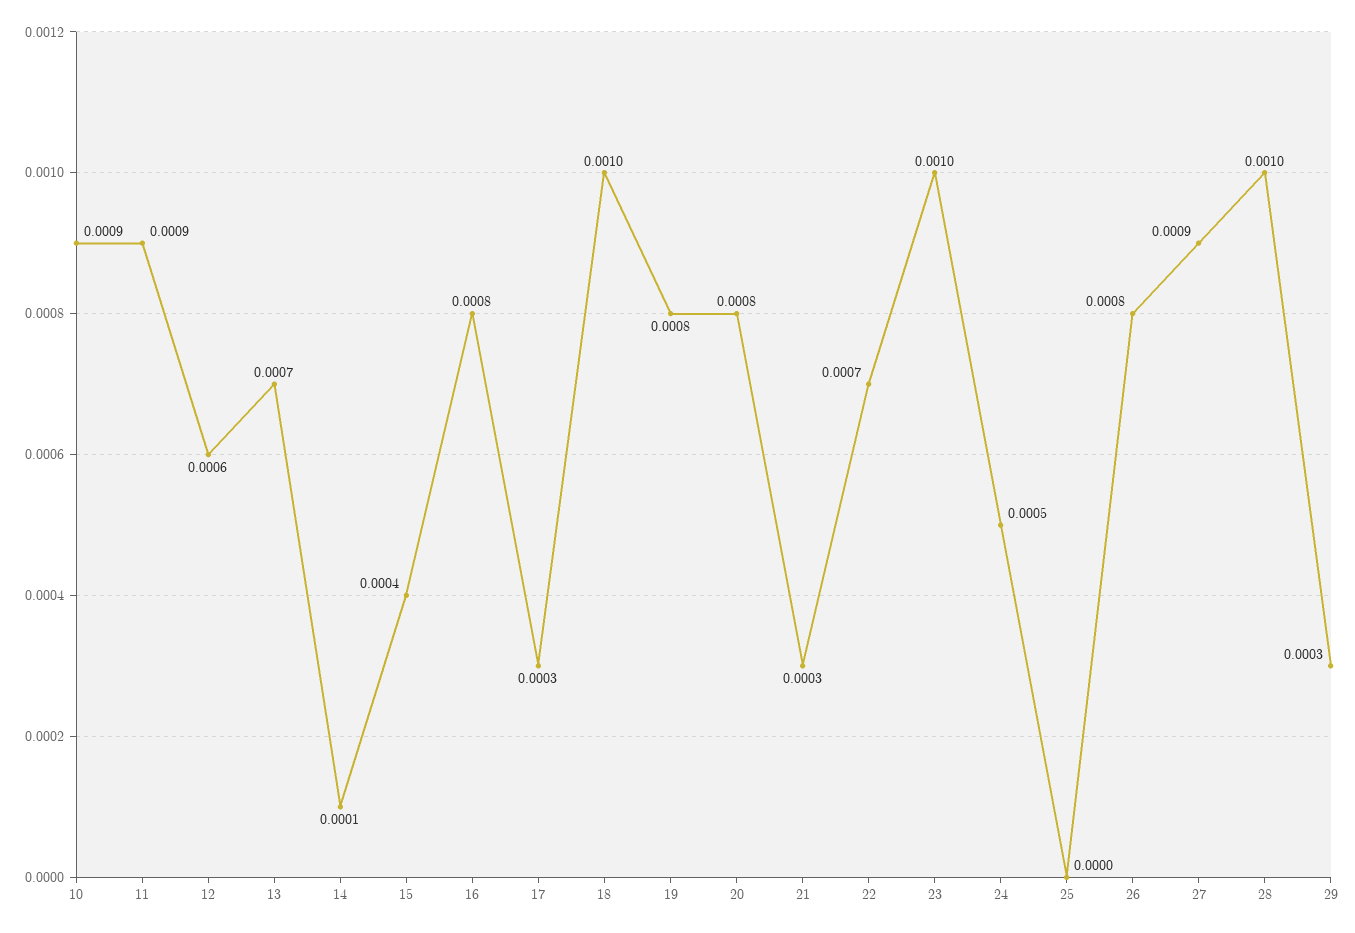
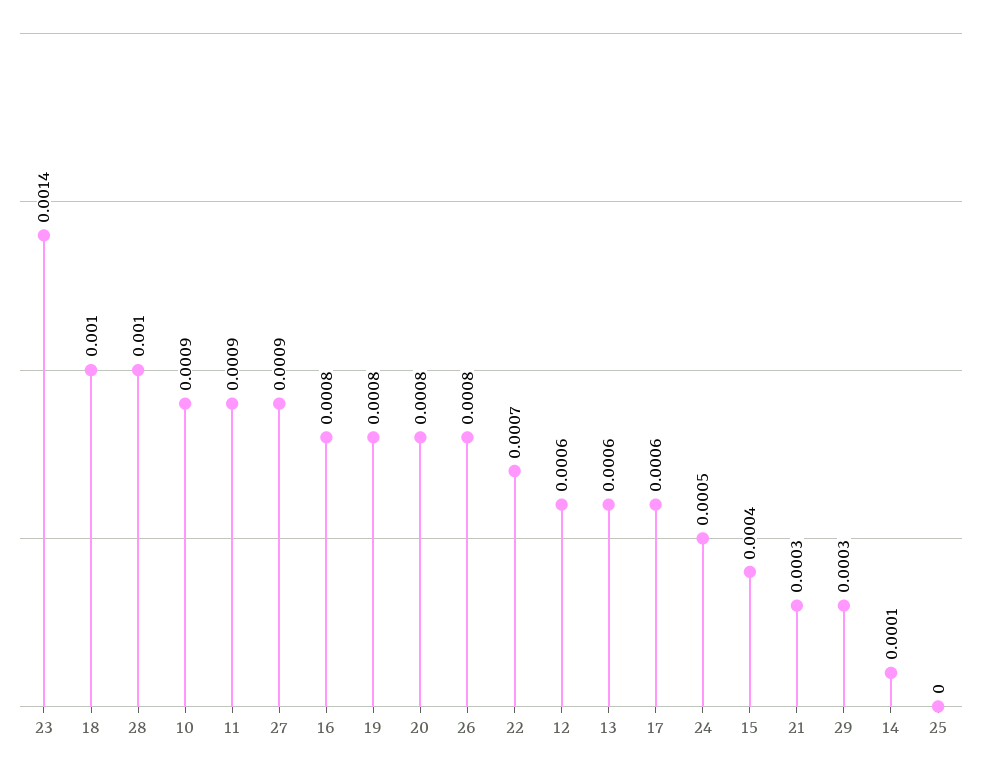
13: 0.0007 -> 0.0006
17: 0.0003 -> 0.0006
23: 0.001 -> 0.0014

